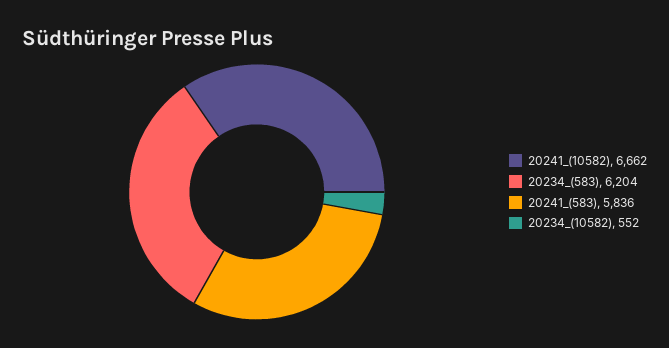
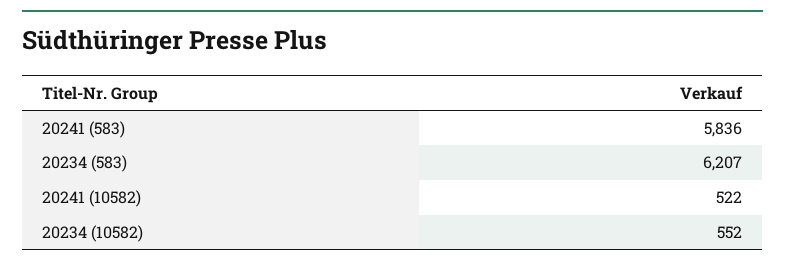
20241_(10582): 6662 -> 522
20234_(583): 6204 -> 6207

